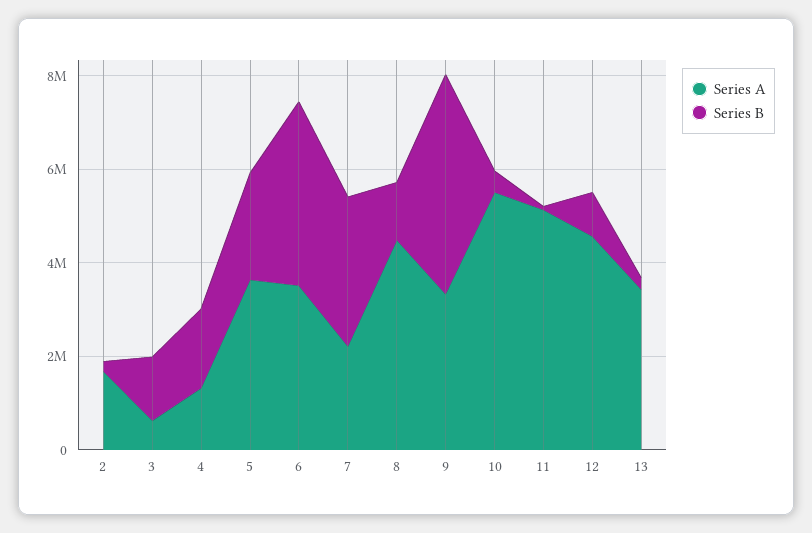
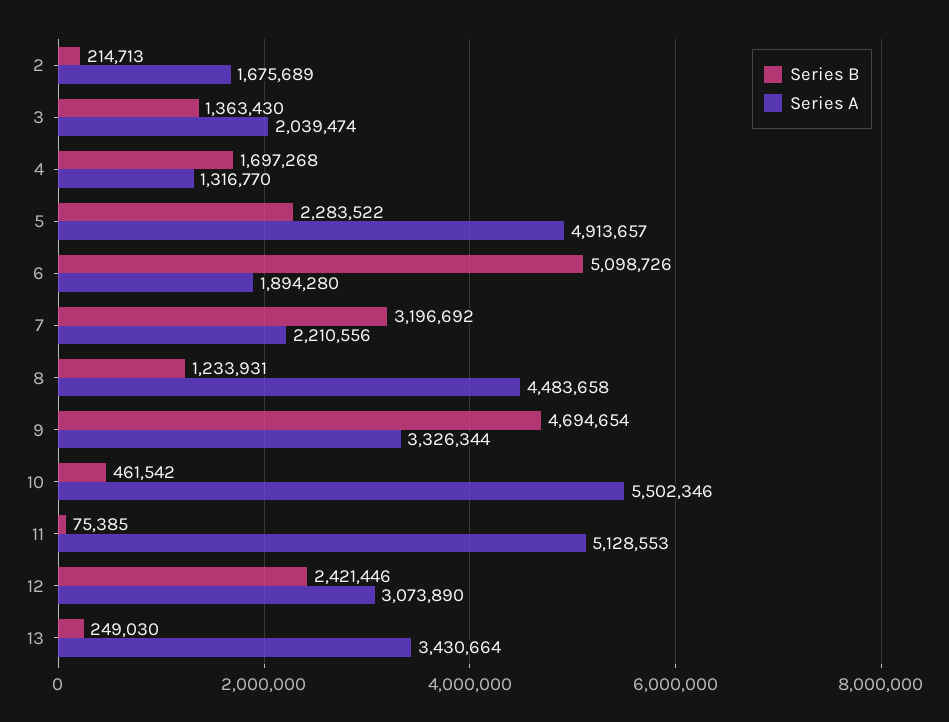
Series A, 3: 500000 -> 2039474
Series A, 5: 3500000 -> 4913657
Series A, 6: 3500000 -> 1894280
Series B, 6: 4000000 -> 5098726
Series A, 12: 4500000 -> 3073890
Series B, 12: 1000000 -> 2421446

